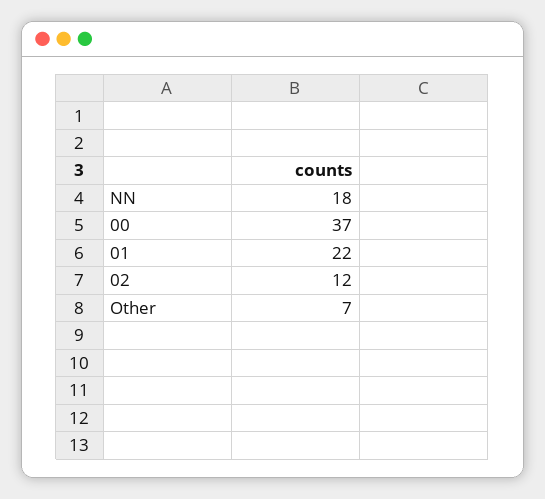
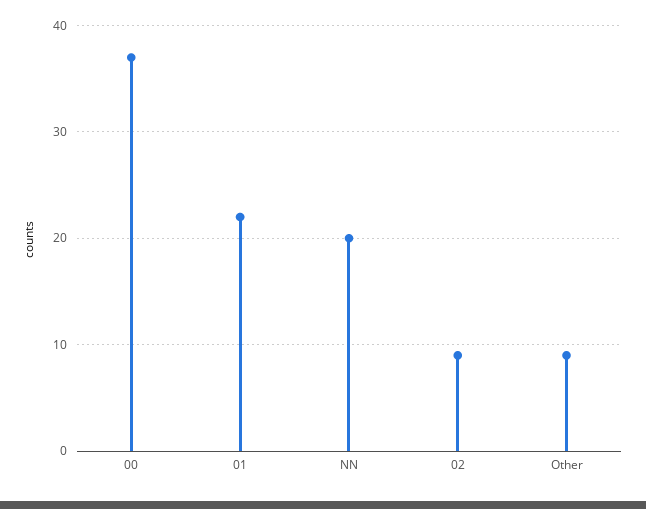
NN: 18 -> 20
02: 12 -> 9
Other: 7 -> 9

